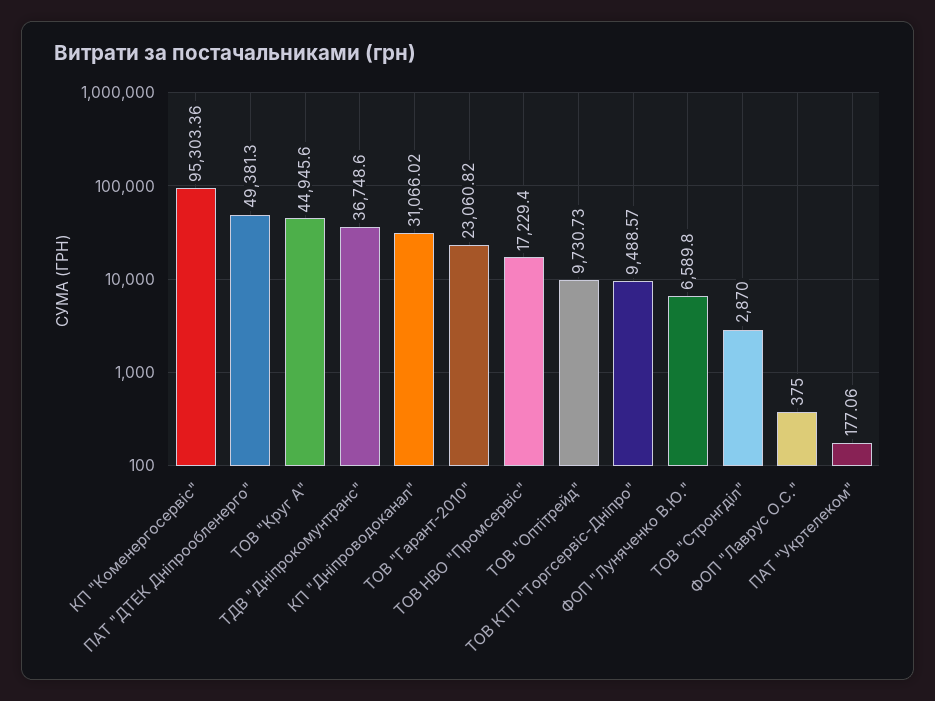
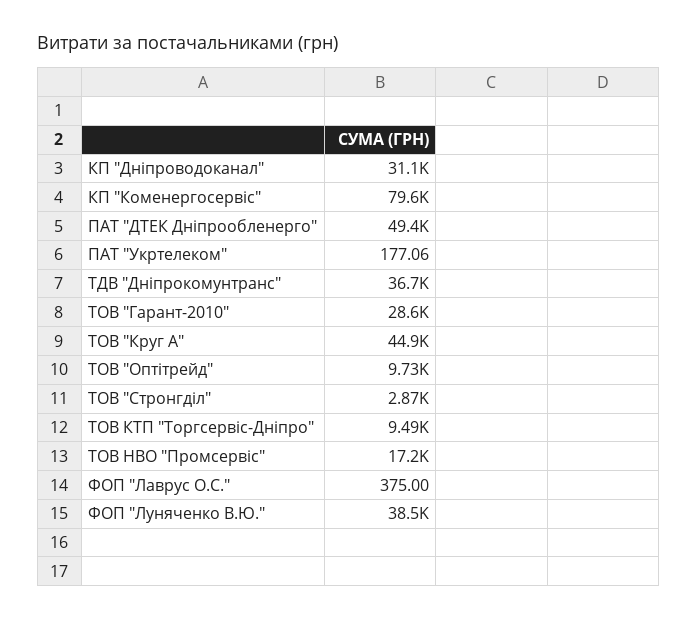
КП "Коменергосервіс": 95303.36 -> 79600
ТОВ "Гарант-2010": 23060.82 -> 28600
ФОП "Луняченко В.Ю.": 6589.8 -> 38500

